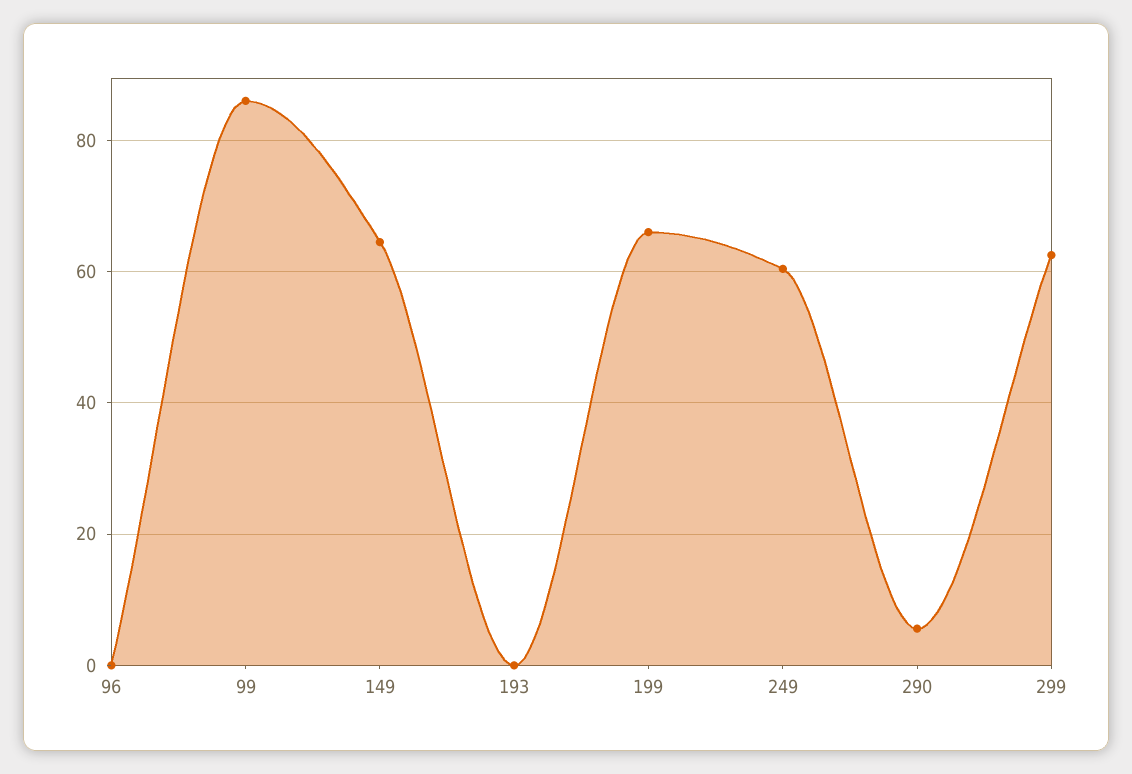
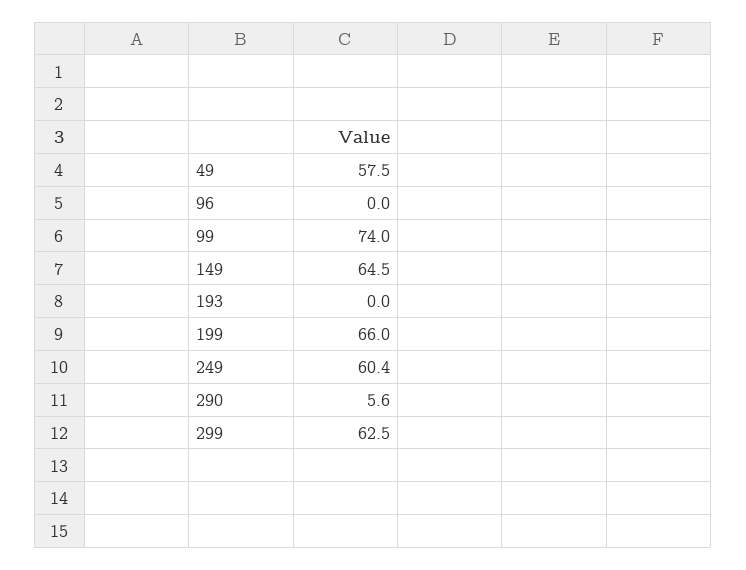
99: 86 -> 74
49: none -> 57.5

